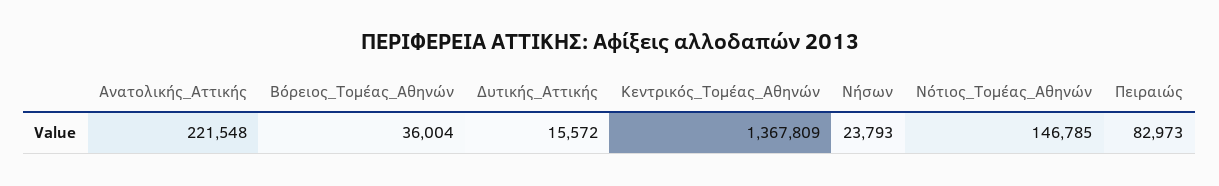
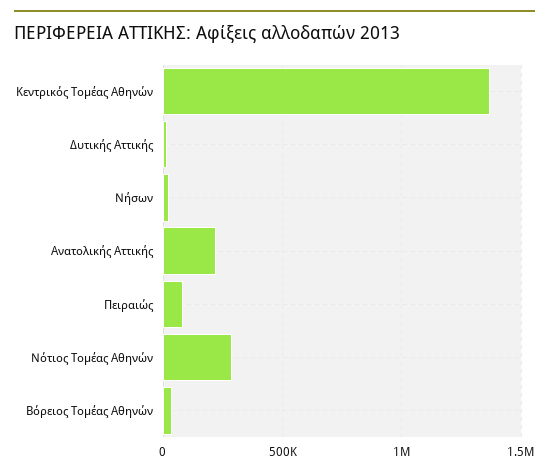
Νότιος_Τομέας_Αθηνών: 146785 -> 300000

